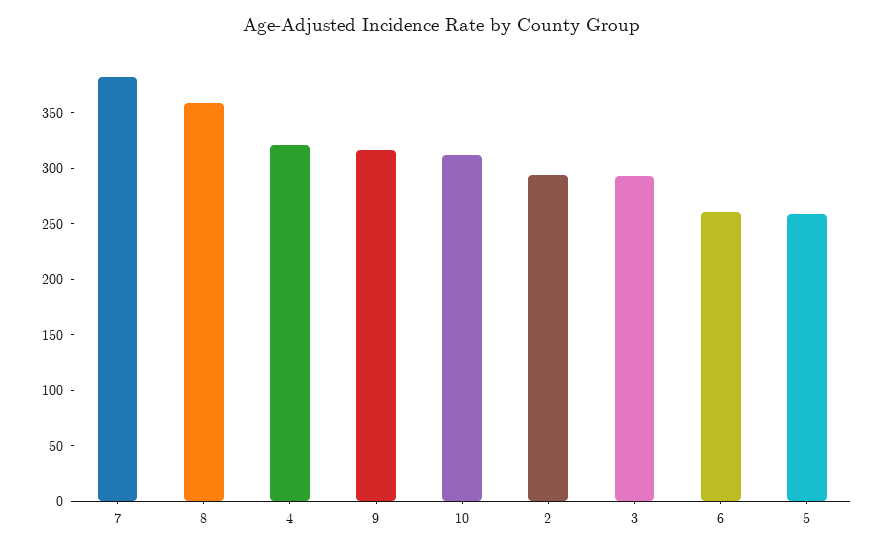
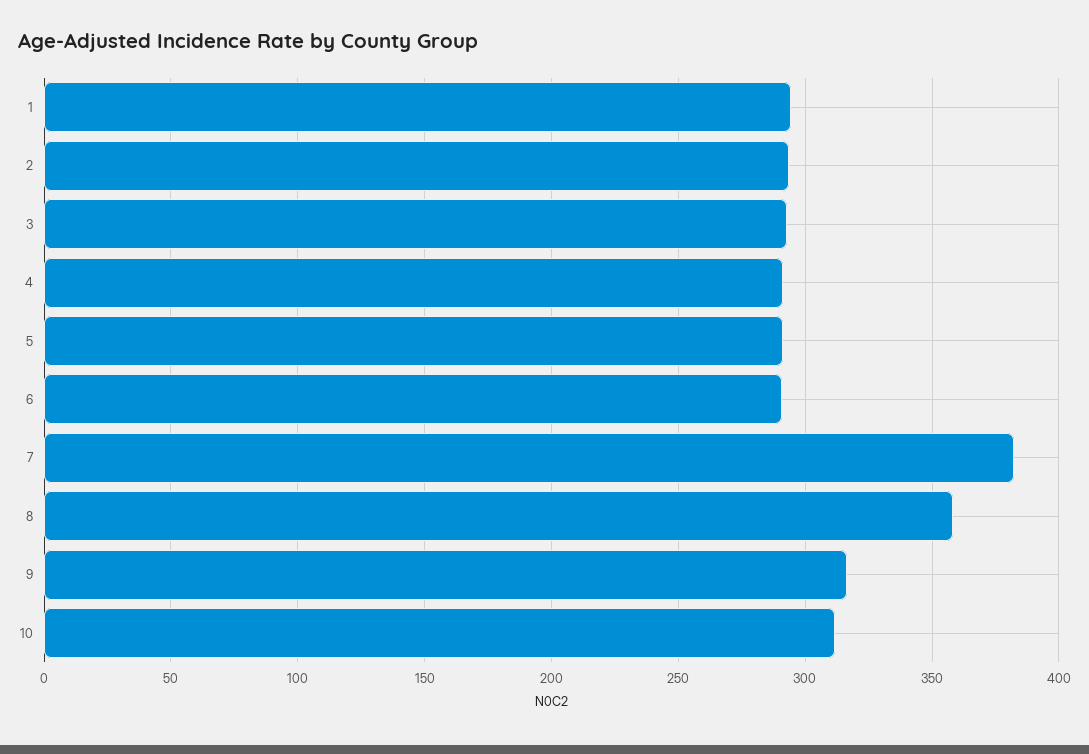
4: 320 -> 290
6: 260 -> 290
5: 260 -> 290
1: none -> 295

